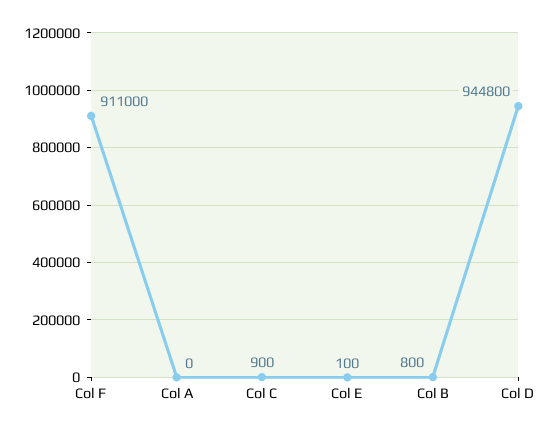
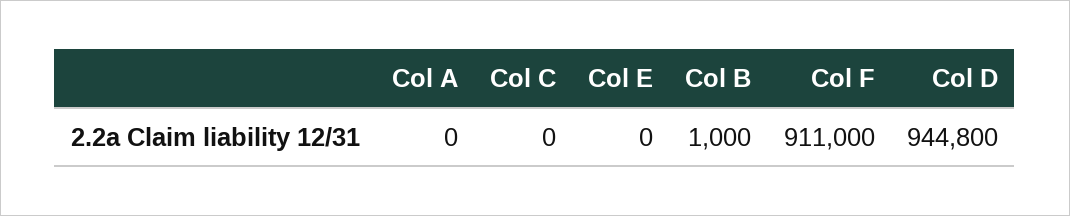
Col C: 900 -> 0
Col E: 100 -> 0
Col B: 800 -> 1000

